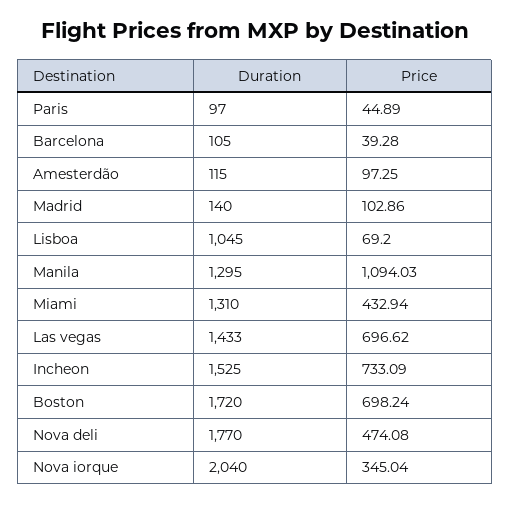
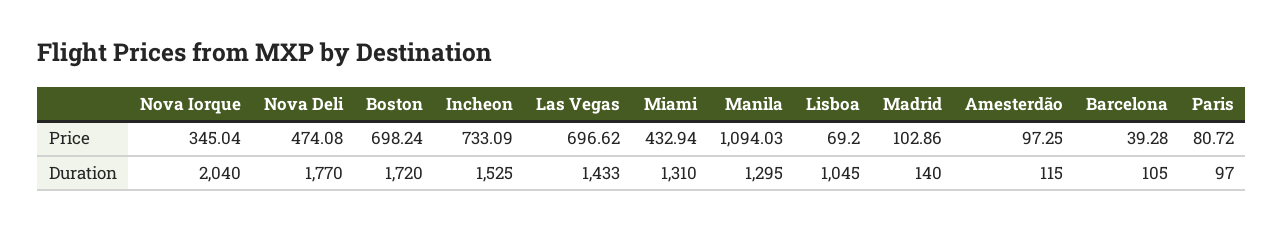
Price, Paris: 44.89 -> 80.72

